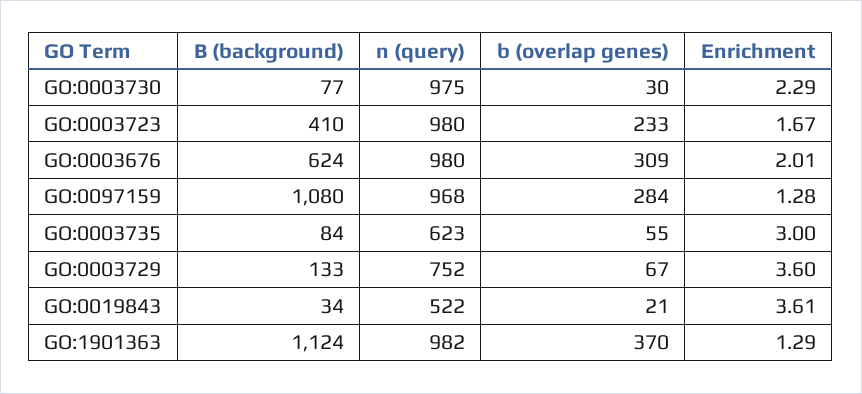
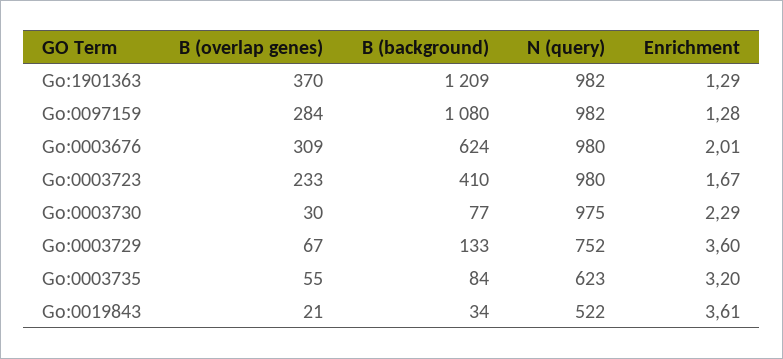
n (query), GO:0097159: 968 -> 982
Enrichment, GO:0003735: 3 -> 3.2
B (background), GO:1901363: 1124 -> 1209

